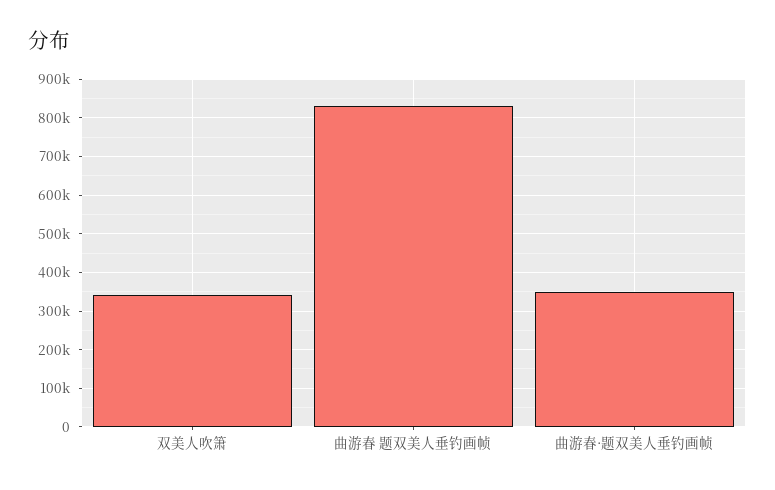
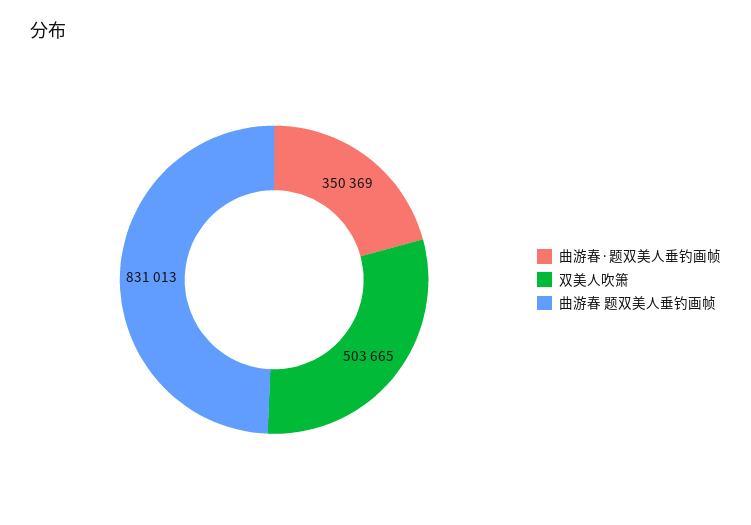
双美人吹箫: 340000 -> 503665

